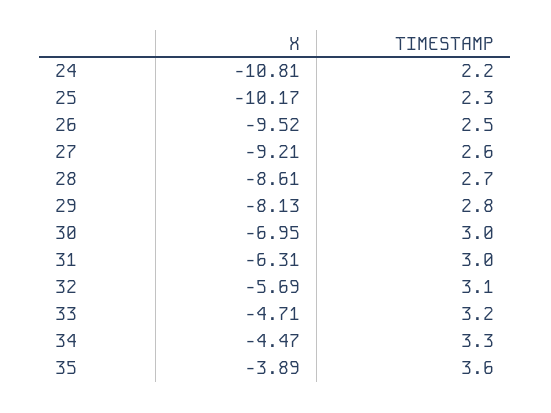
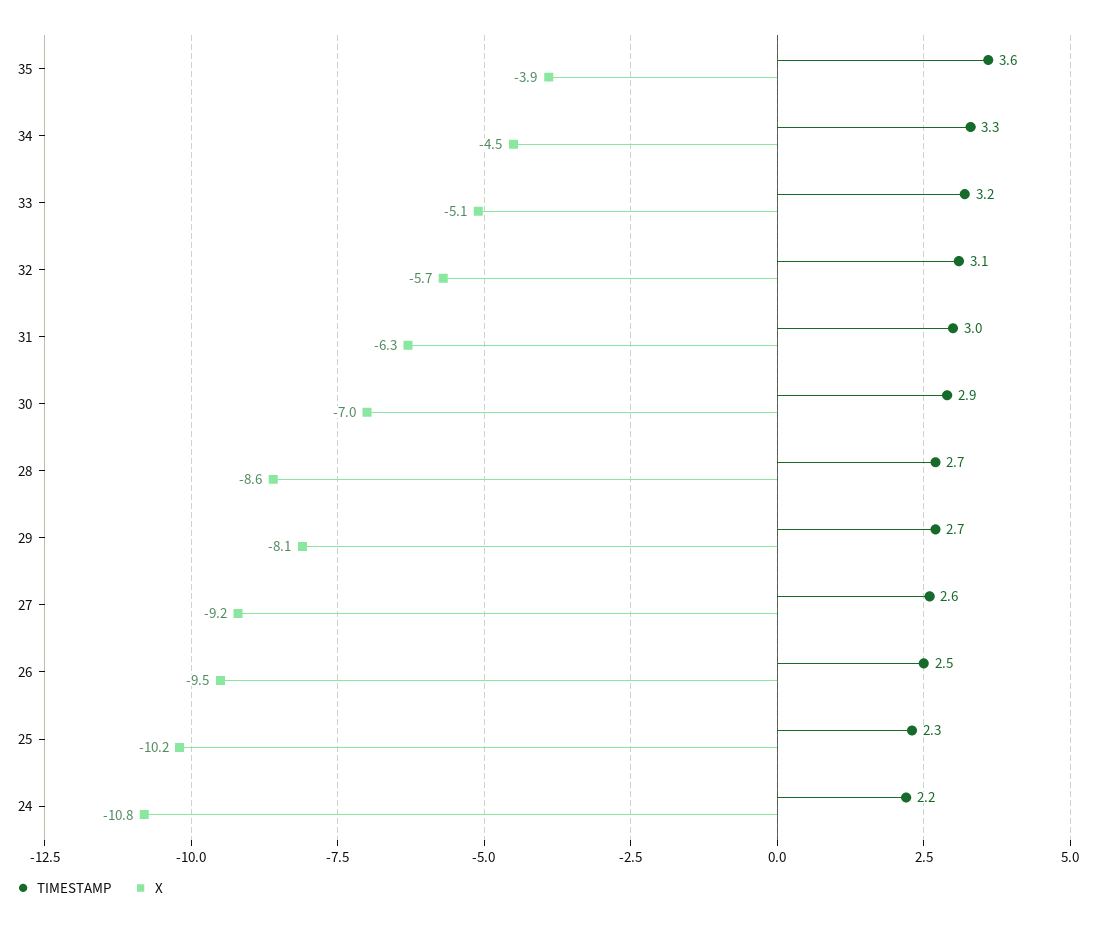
TIMESTAMP, 29: 2.8 -> 2.7
TIMESTAMP, 30: 3 -> 2.9
X, 33: -4.71 -> -5.1

